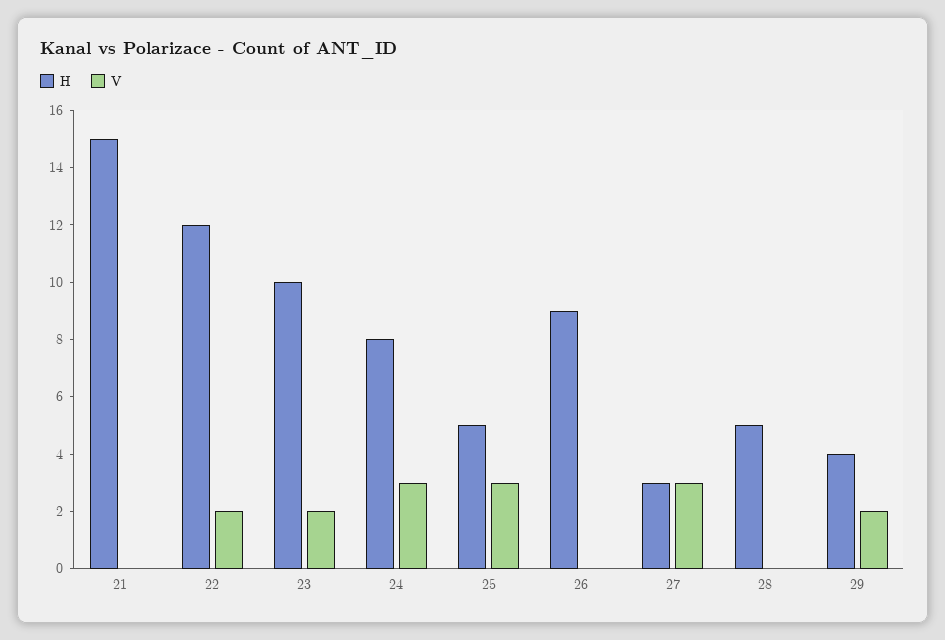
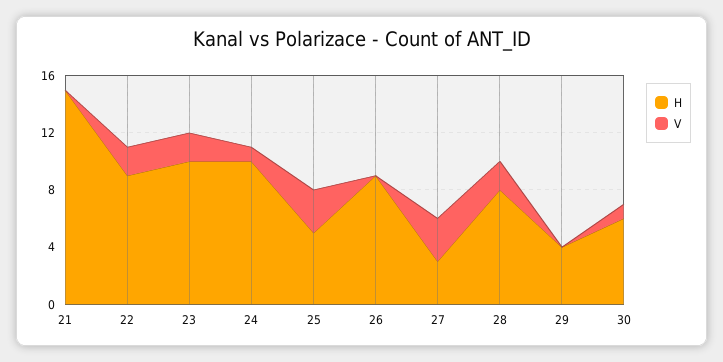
H, 22: 12 -> 9
H, 24: 8 -> 10
V, 24: 3 -> 1
H, 28: 5 -> 8
V, 28: 0 -> 2
V, 29: 2 -> 0
H, 30: none -> 6
V, 30: none -> 1

